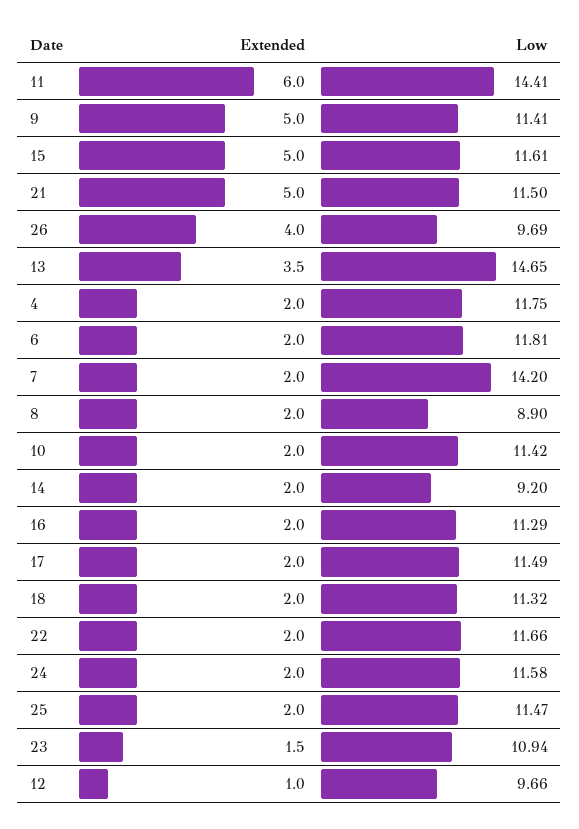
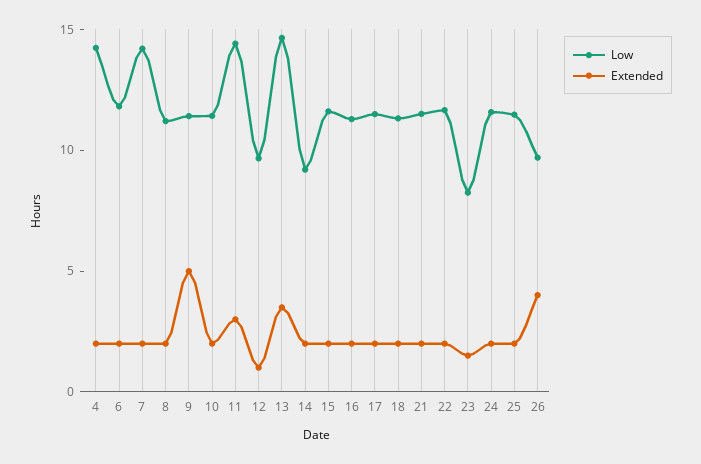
Extended, 11: 6 -> 3
Extended, 15: 5 -> 2
Extended, 21: 5 -> 2
Low, 4: 11.75 -> 14
Low, 8: 8.9 -> 11
Low, 23: 10.94 -> 8

